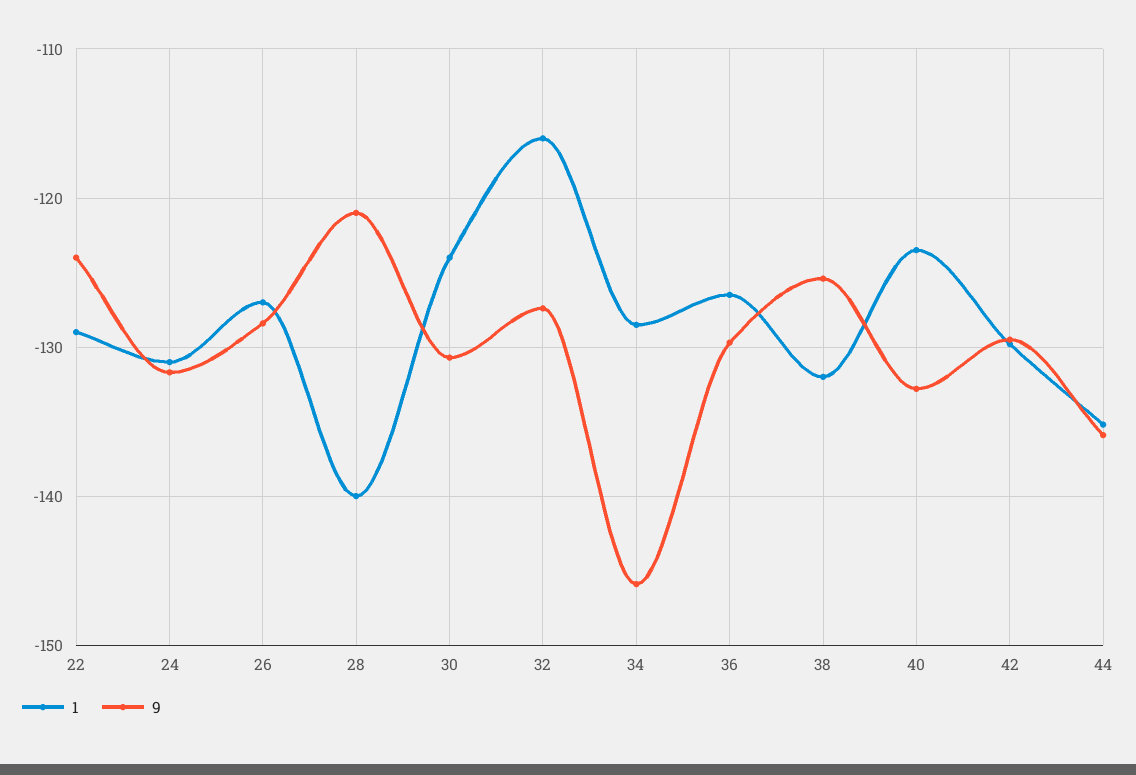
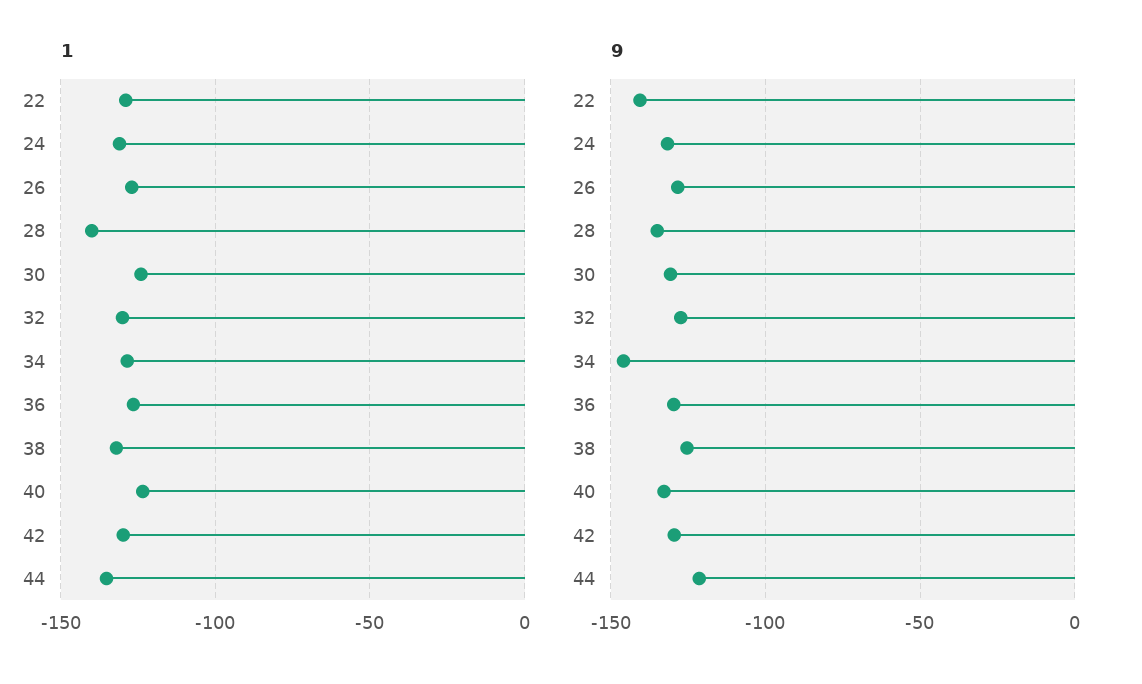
9, 22: -124 -> -140
9, 28: -121 -> -135
1, 32: -116 -> -130
9, 44: -136 -> -120

